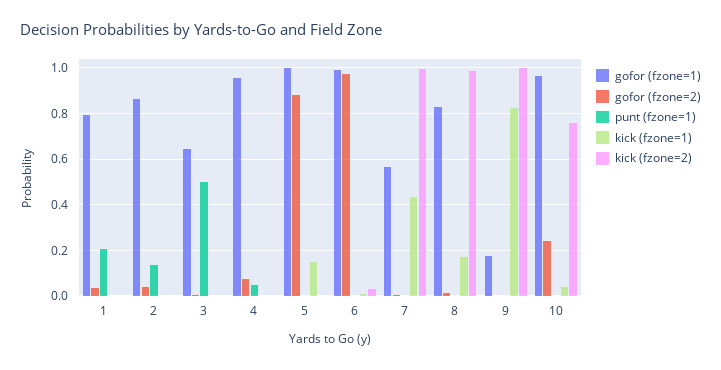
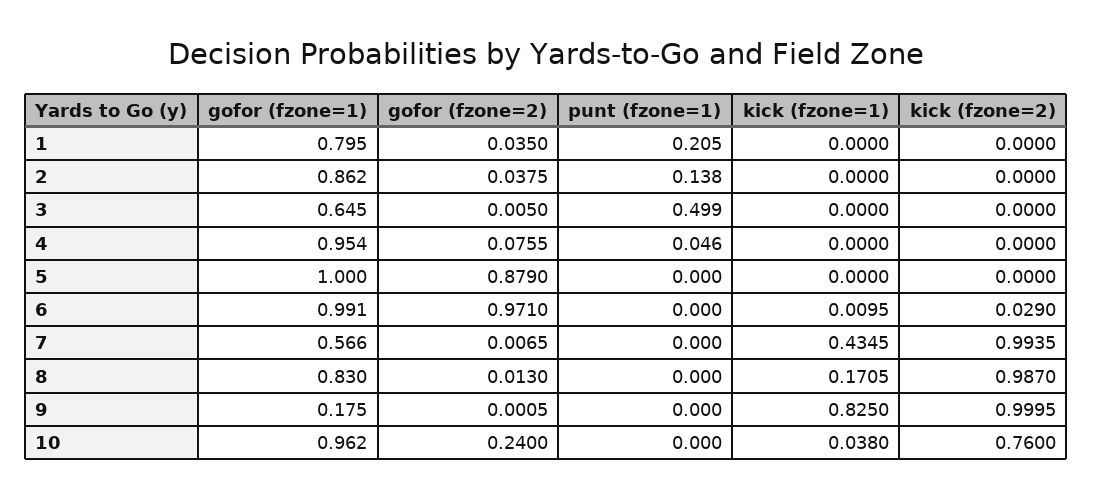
kick (fzone=1), 5: 0.15 -> 0

